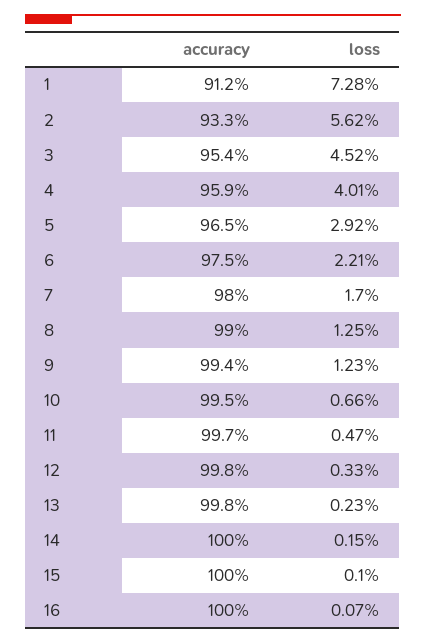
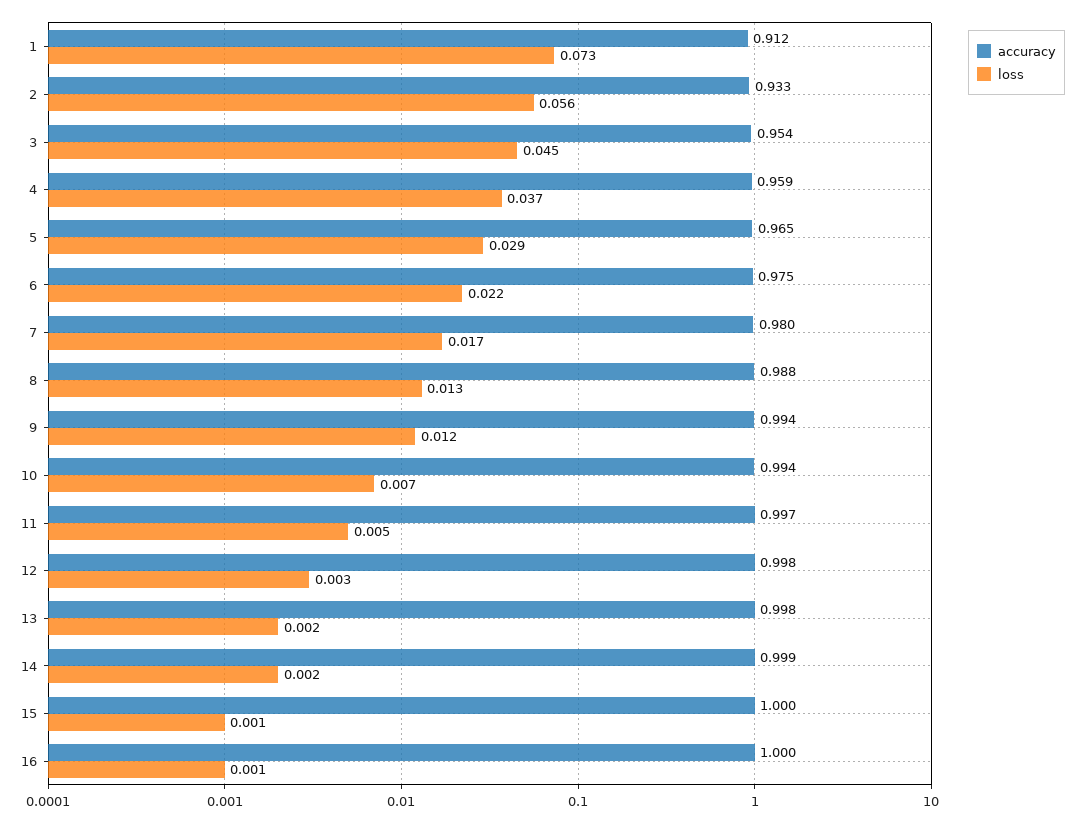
loss, 4: 0.0401 -> 0.037
accuracy, 8: 0.99 -> 0.988
accuracy, 10: 0.995 -> 0.994
accuracy, 14: 1 -> 0.999

